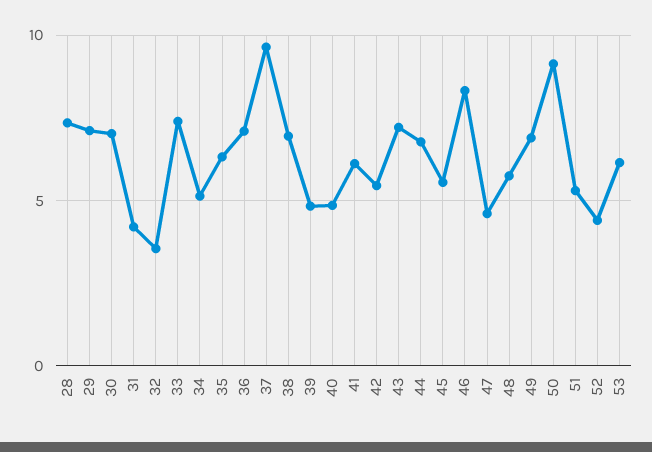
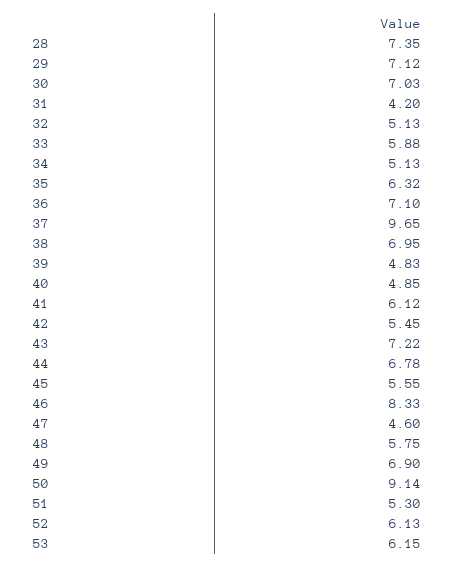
32: 3.5 -> 5.13
33: 7.5 -> 5.88
52: 4.5 -> 6.13

